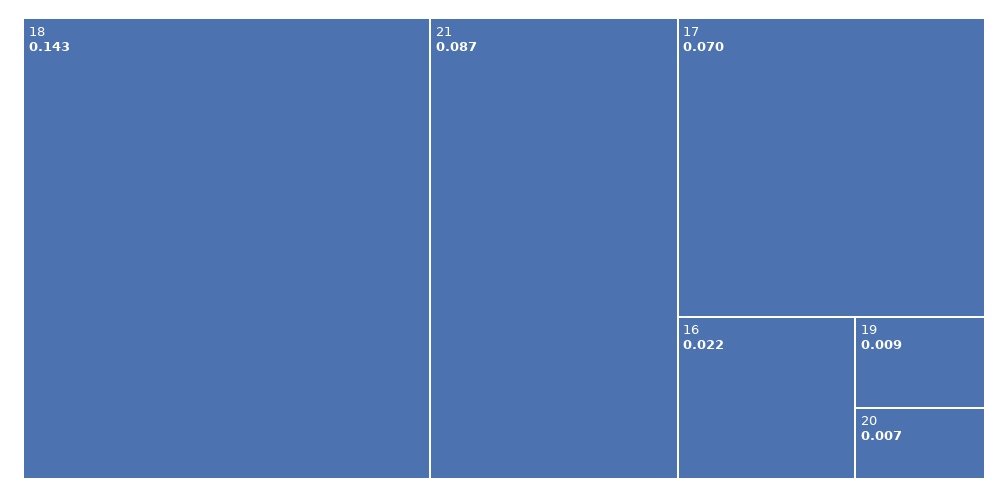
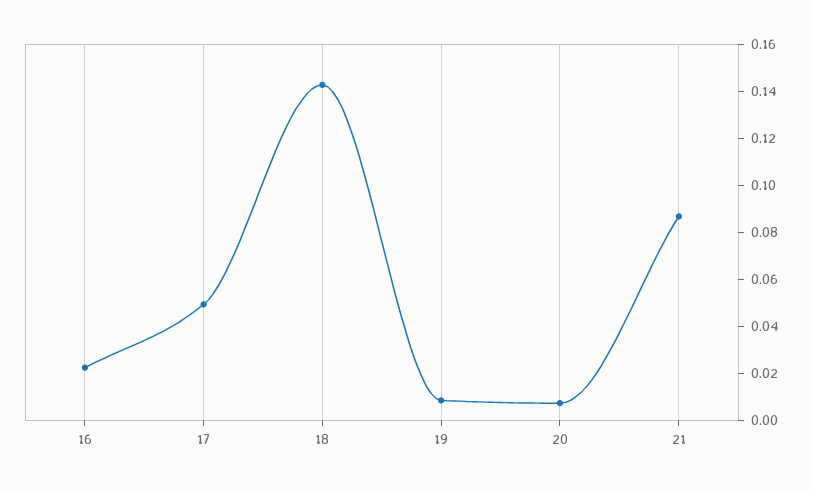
17: 0.07 -> 0.05

